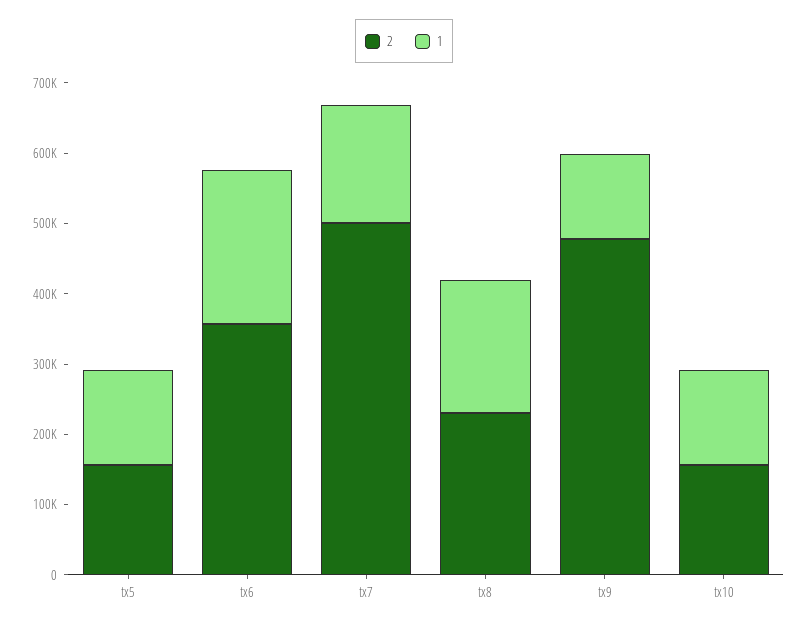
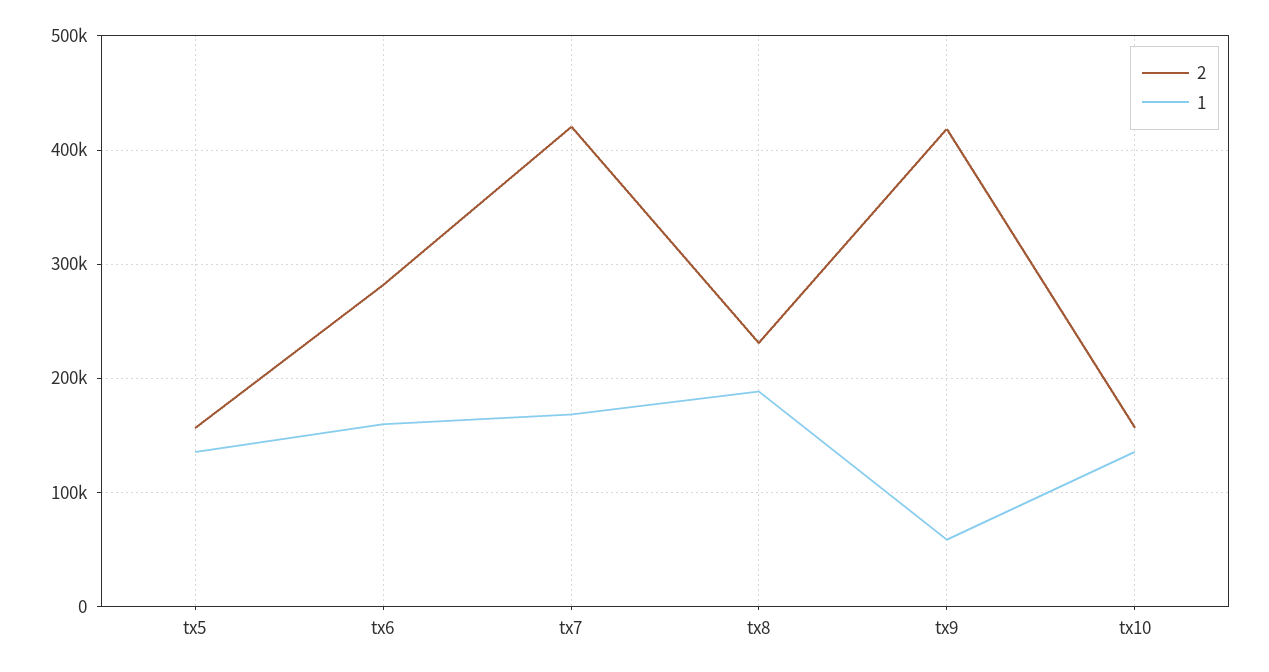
2, tx6: 360000 -> 280000
1, tx6: 220000 -> 160000
2, tx7: 500000 -> 420000
2, tx9: 480000 -> 420000
1, tx9: 120000 -> 60000

